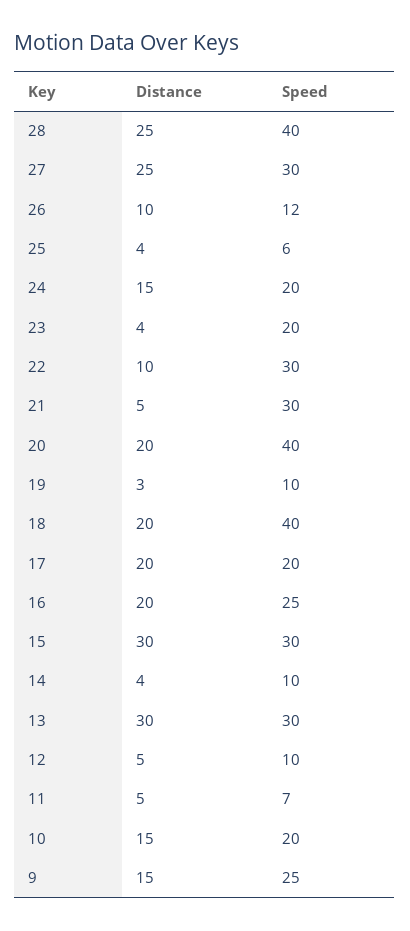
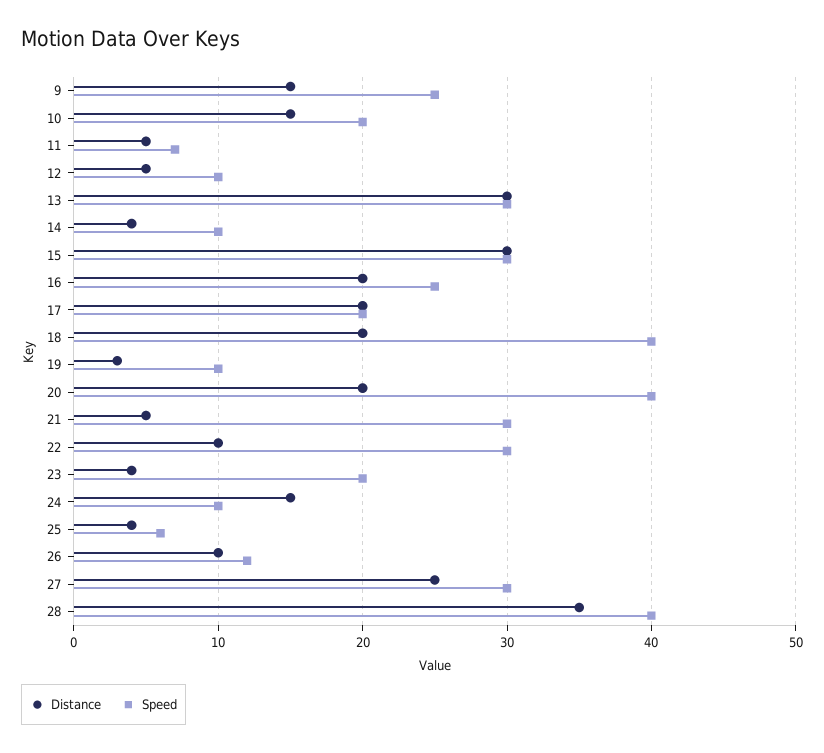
Distance, 28: 25 -> 35
Speed, 24: 20 -> 10

